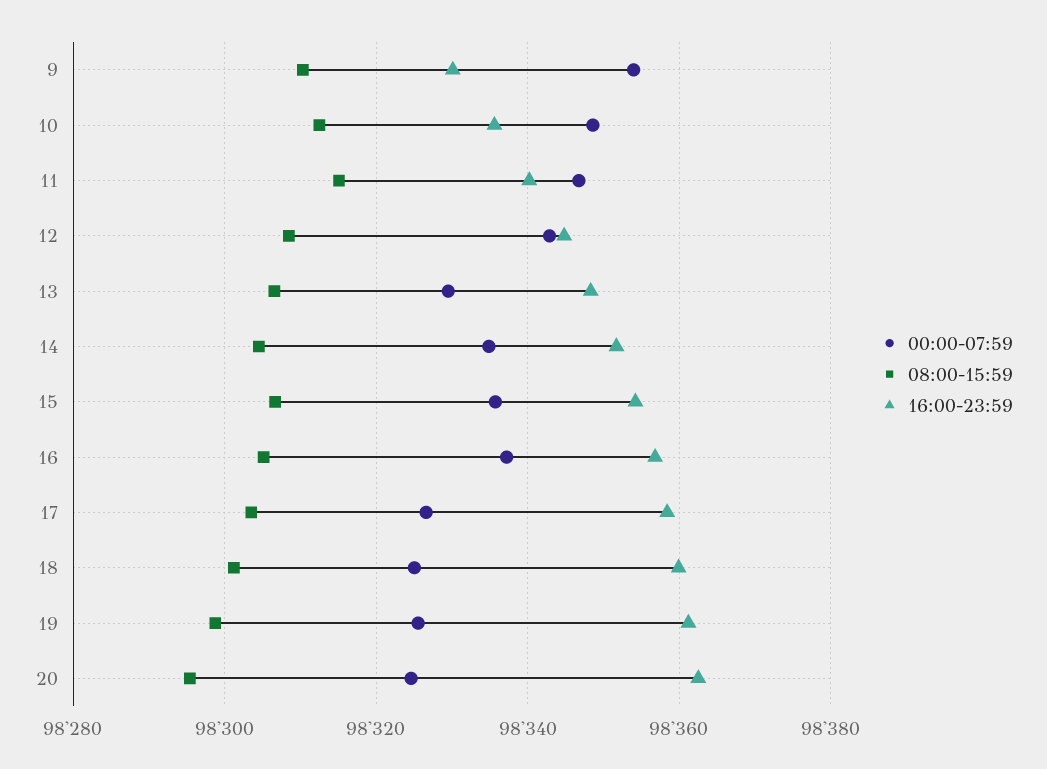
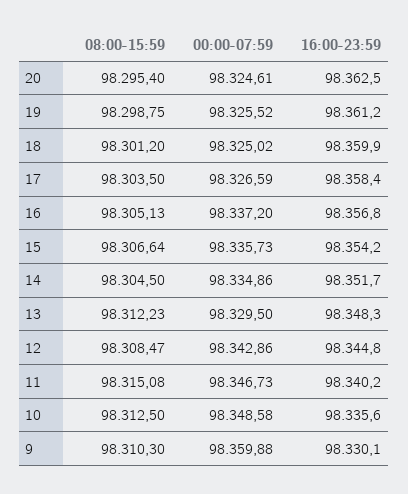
00:00-07:59, 9: 98354 -> 98359.88
08:00-15:59, 13: 98306 -> 98312.23

